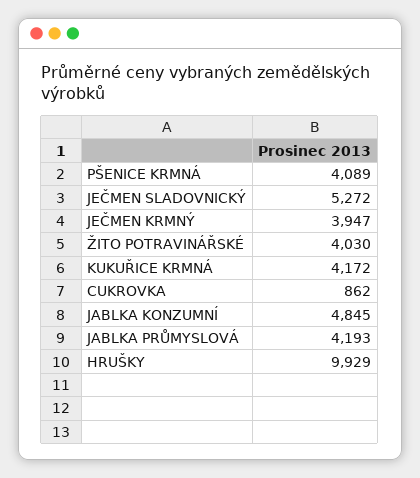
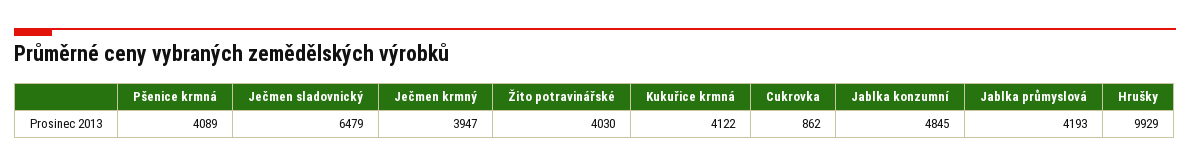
JEČMEN SLADOVNICKÝ: 5272 -> 6479
KUKUŘICE KRMNÁ: 4172 -> 4122

